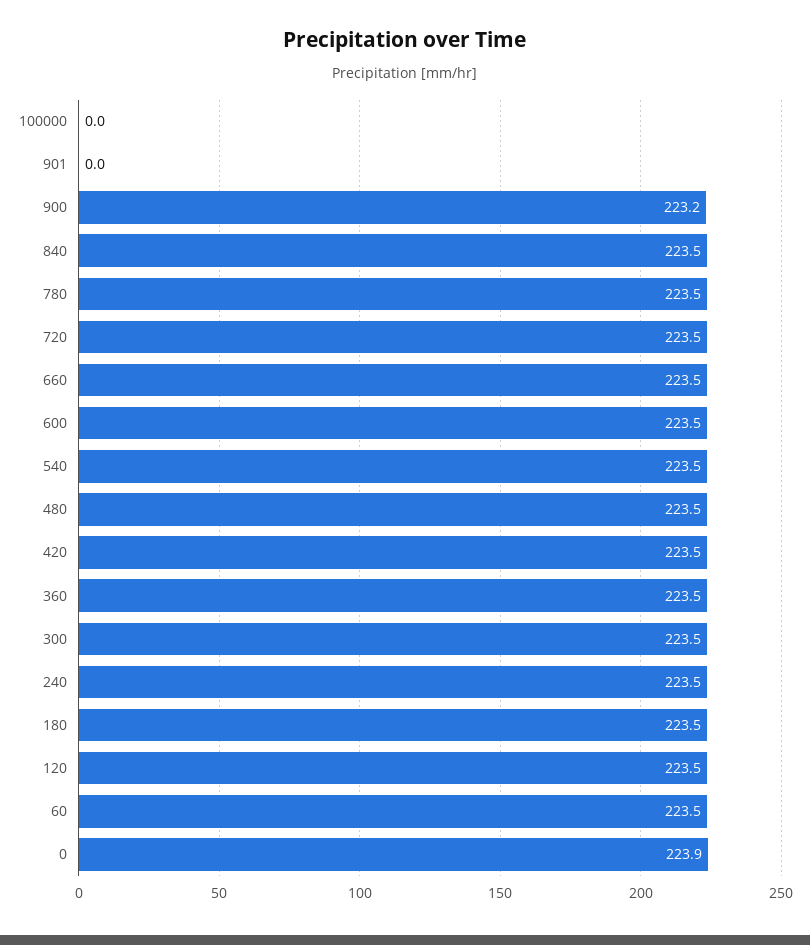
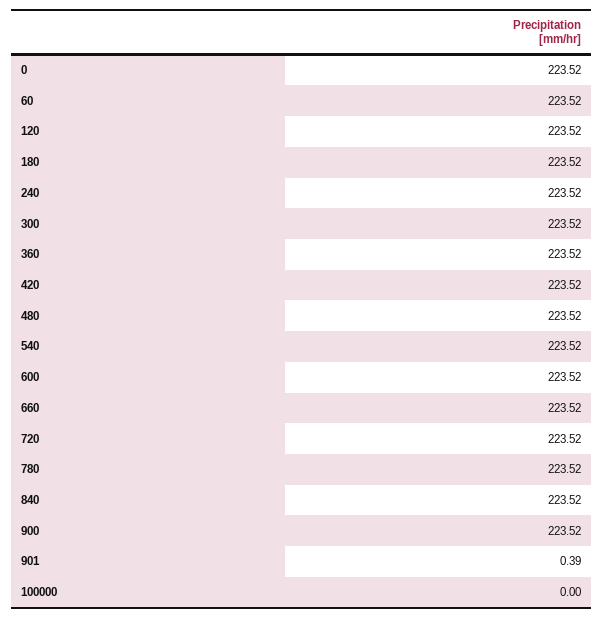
901: 0 -> 0.39
900: 223.2 -> 223.52
0: 223.9 -> 223.52

